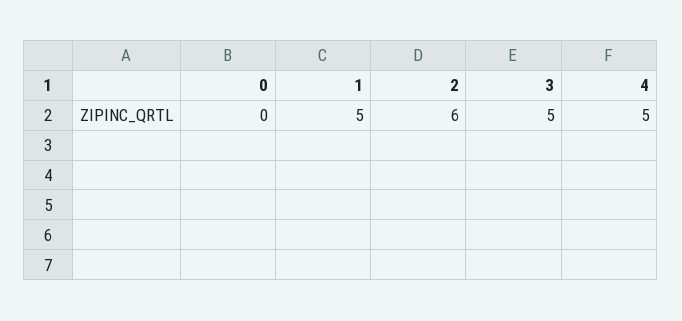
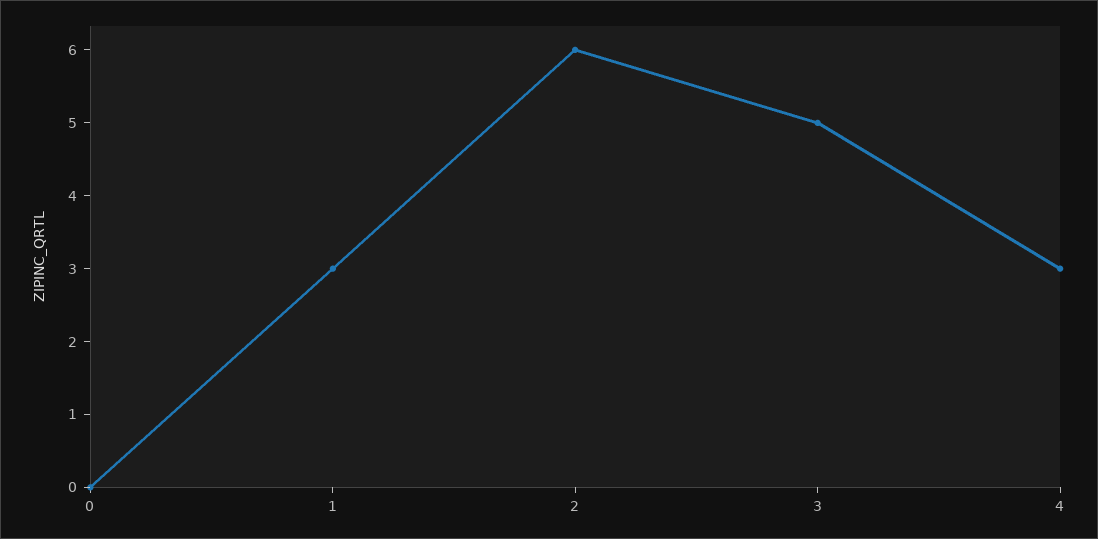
1: 5 -> 3
4: 5 -> 3

